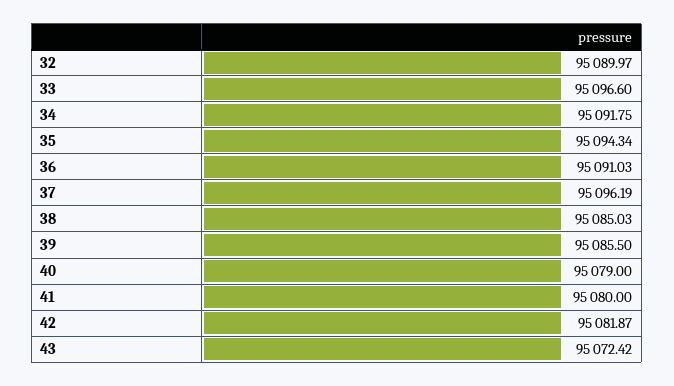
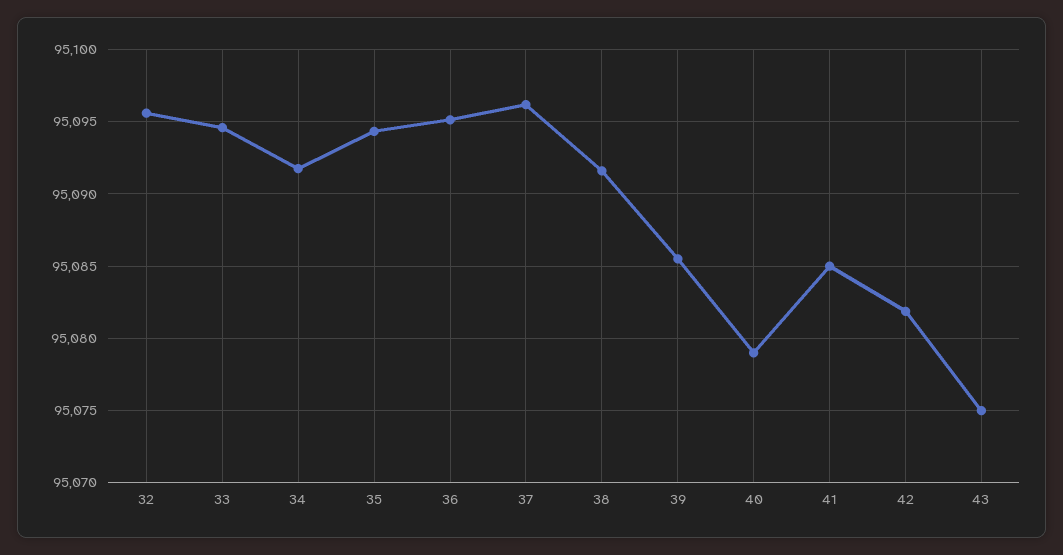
32: 95089.97 -> 95095.5
33: 95096.6 -> 95094.5
36: 95091.03 -> 95095
38: 95085.03 -> 95091.5
41: 95080 -> 95085
43: 95072.42 -> 95075

